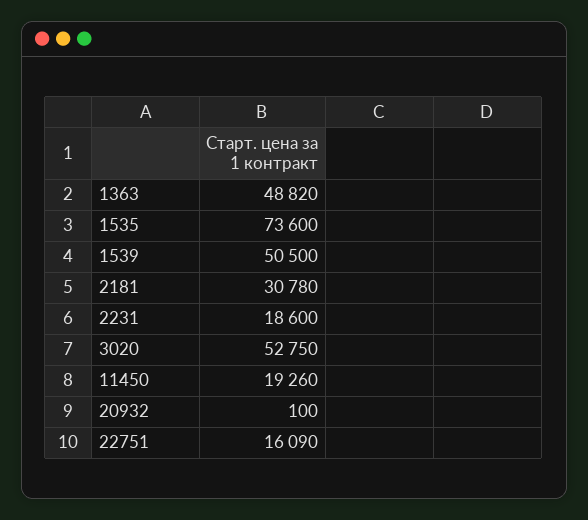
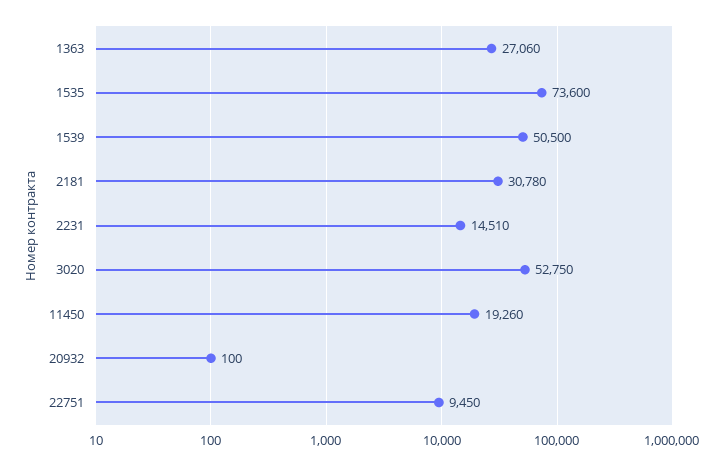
1363: 48820 -> 27060
2231: 18600 -> 14510
22751: 16090 -> 9450

